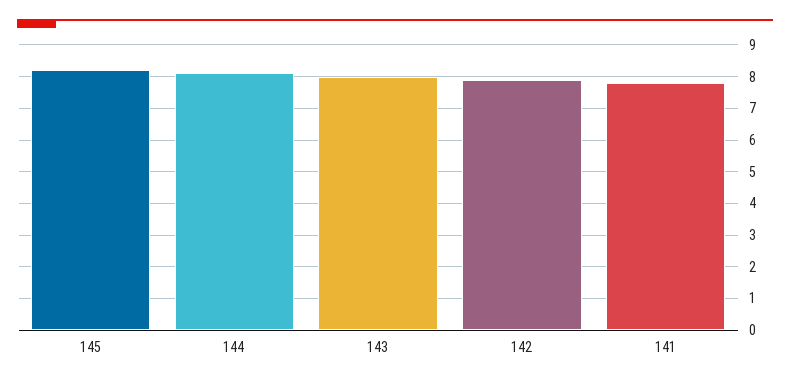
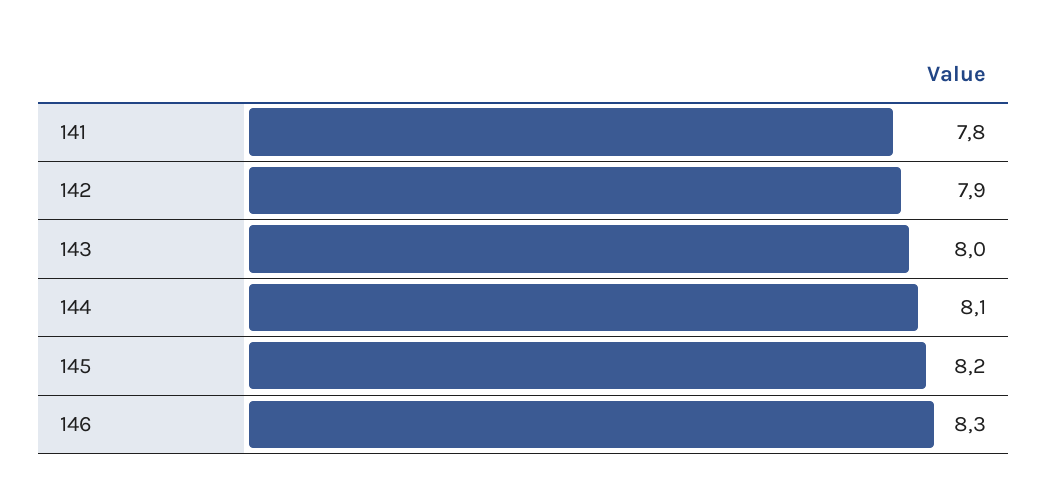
146: none -> 8.3

